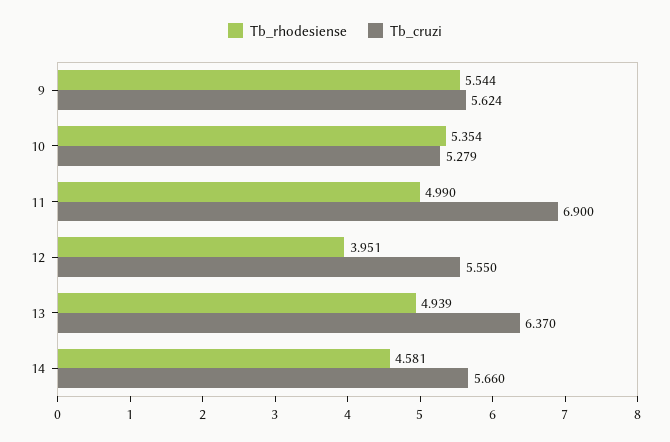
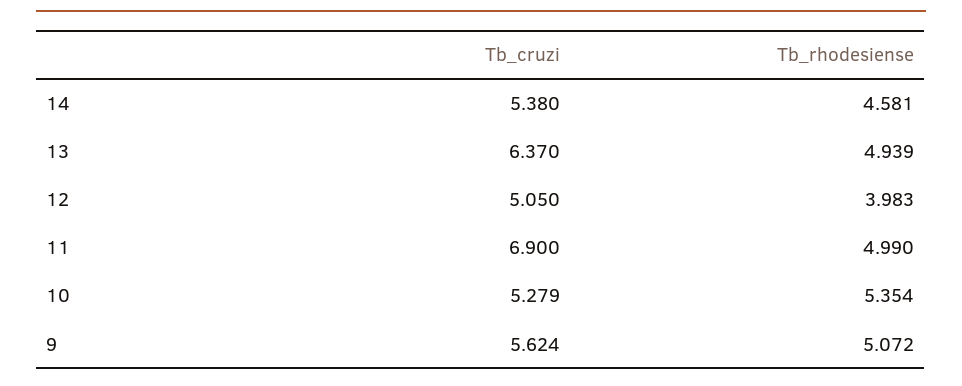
Tb_rhodesiense, 9: 5.544 -> 5.072
Tb_rhodesiense, 12: 3.951 -> 3.983
Tb_cruzi, 12: 5.55 -> 5.05
Tb_cruzi, 14: 5.66 -> 5.38

